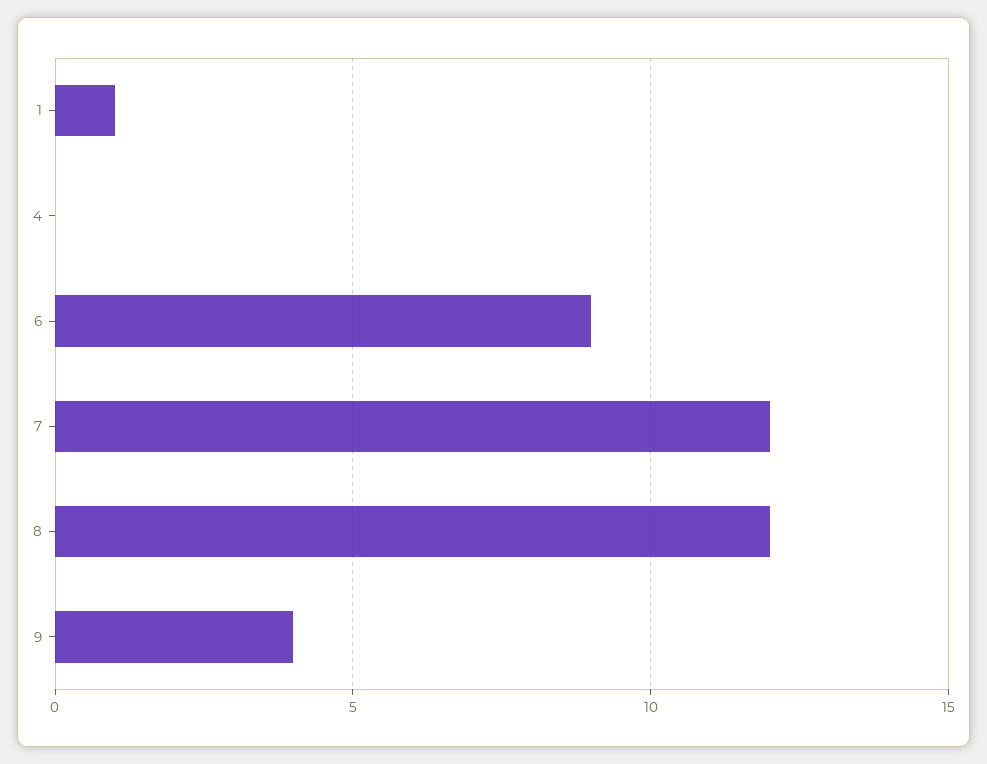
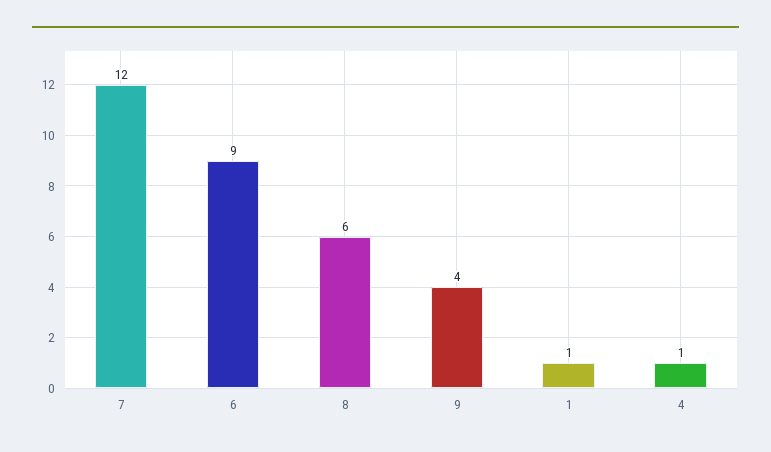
4: 0 -> 1
8: 12 -> 6

